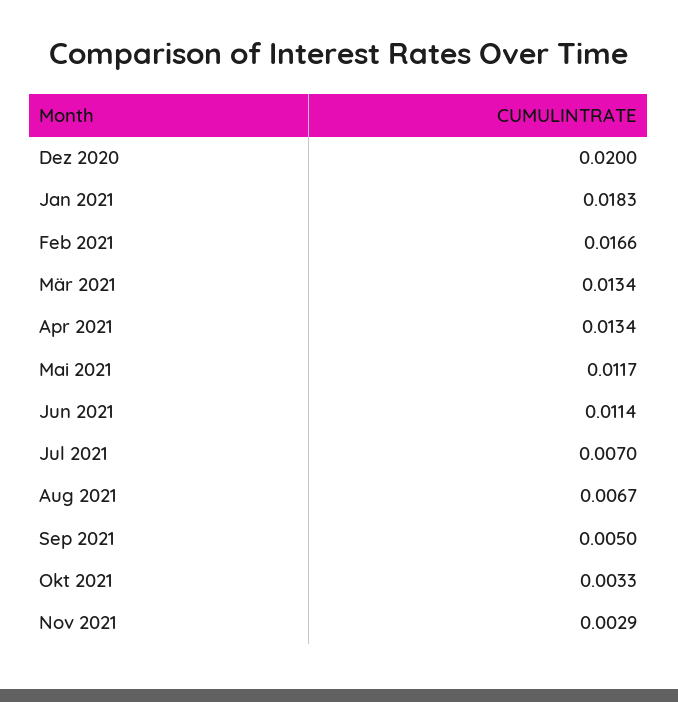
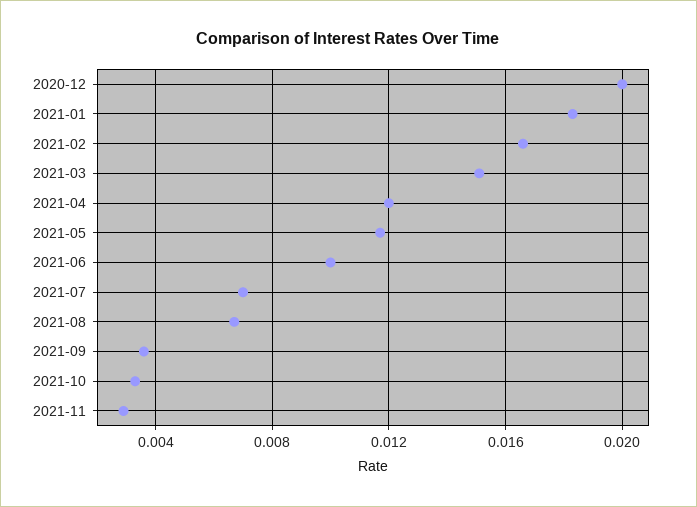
Mär 2021: 0.0134 -> 0.015
Apr 2021: 0.0134 -> 0.012
Jun 2021: 0.0114 -> 0.01
Sep 2021: 0.005 -> 0.0035

